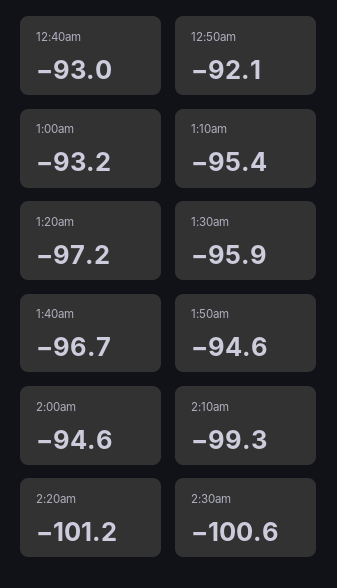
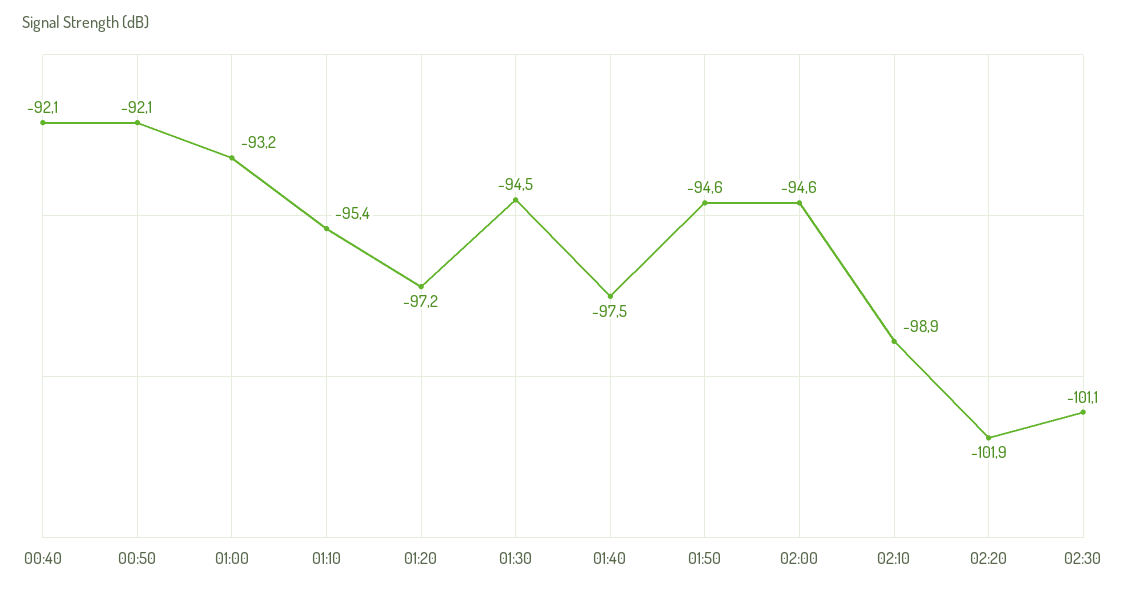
12:40am: -93 -> -92.1
1:30am: -95.9 -> -94.5
1:40am: -96.7 -> -97.5
2:10am: -99.3 -> -98.9
2:20am: -101.2 -> -101.9
2:30am: -100.6 -> -101.1

